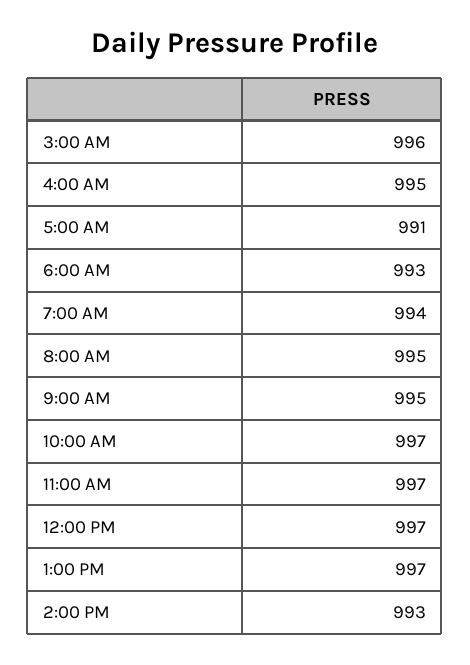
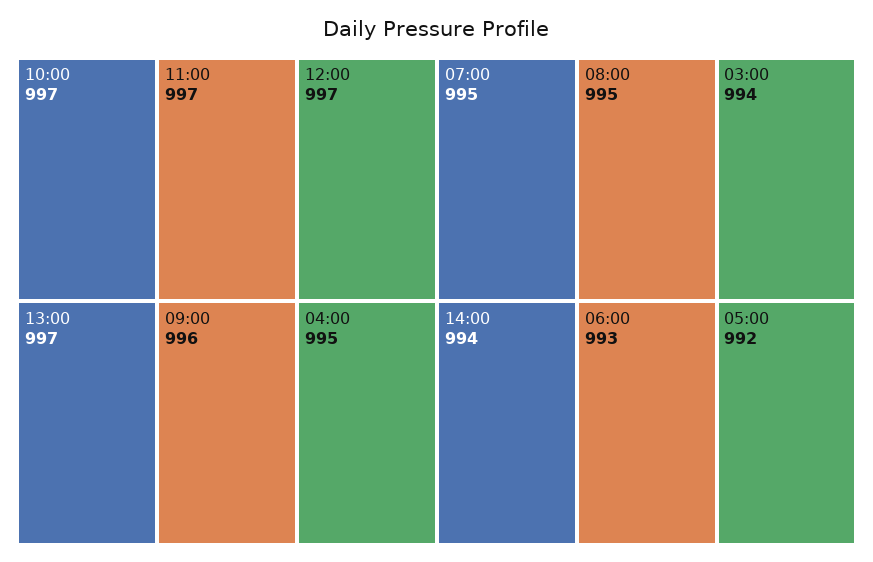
3:00 AM: 996 -> 994
5:00 AM: 991 -> 992
7:00 AM: 994 -> 995
9:00 AM: 995 -> 996
2:00 PM: 993 -> 994

